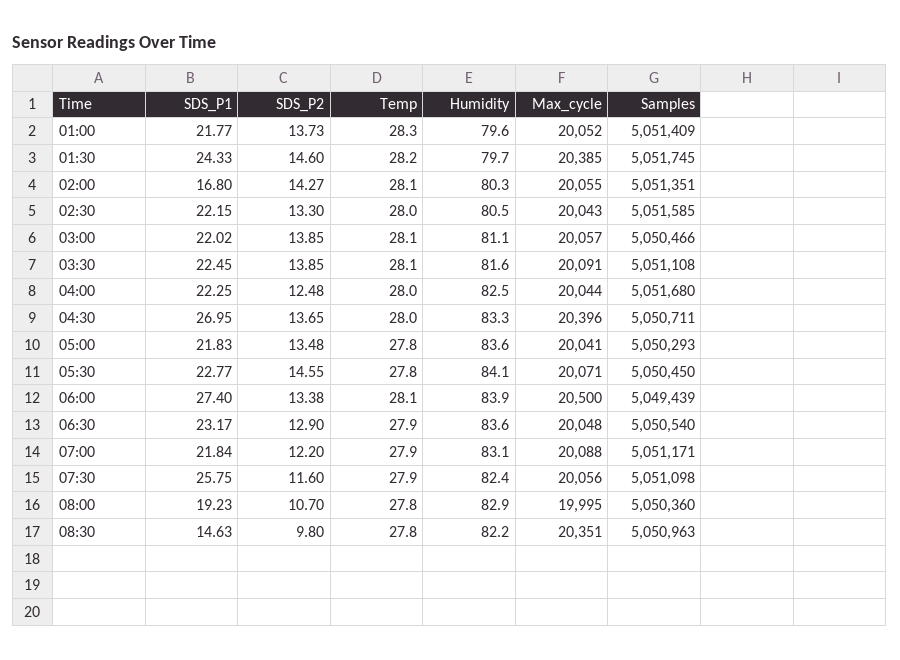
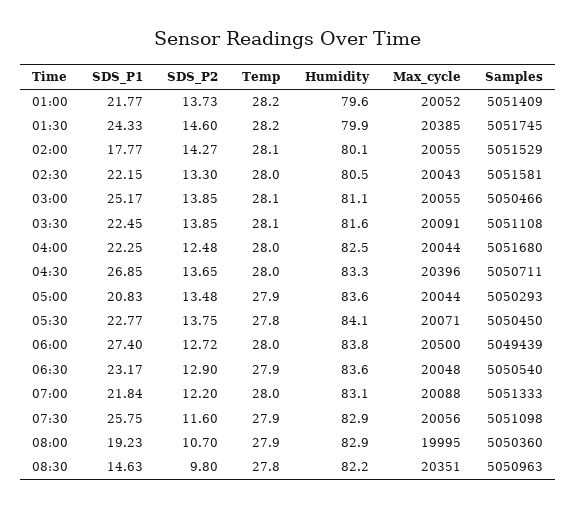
Temp, 01:00: 28.3 -> 28.2
Humidity, 01:30: 79.7 -> 79.9
SDS_P1, 02:00: 16.8 -> 17.77
Humidity, 02:00: 80.3 -> 80.1
Samples, 02:00: 5051351 -> 5051529
Samples, 02:30: 5051585 -> 5051581
SDS_P1, 03:00: 22.02 -> 25.17
Max_cycle, 03:00: 20057 -> 20055
SDS_P1, 04:30: 26.95 -> 26.85
SDS_P1, 05:00: 21.83 -> 20.83
Temp, 05:00: 27.8 -> 27.9
Max_cycle, 05:00: 20041 -> 20044
SDS_P2, 05:30: 14.55 -> 13.75
SDS_P2, 06:00: 13.38 -> 12.72
Temp, 06:00: 28.1 -> 28
Humidity, 06:00: 83.9 -> 83.8
Temp, 07:00: 27.9 -> 28
Samples, 07:00: 5051171 -> 5051333
Humidity, 07:30: 82.4 -> 82.9
Temp, 08:00: 27.8 -> 27.9

